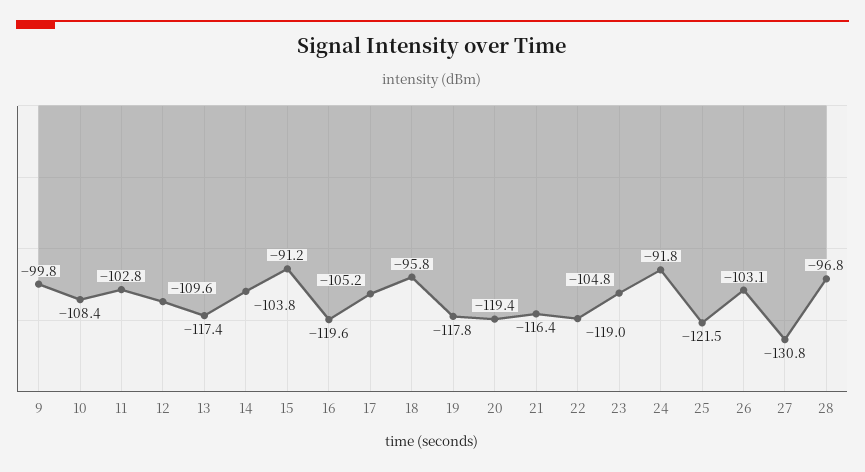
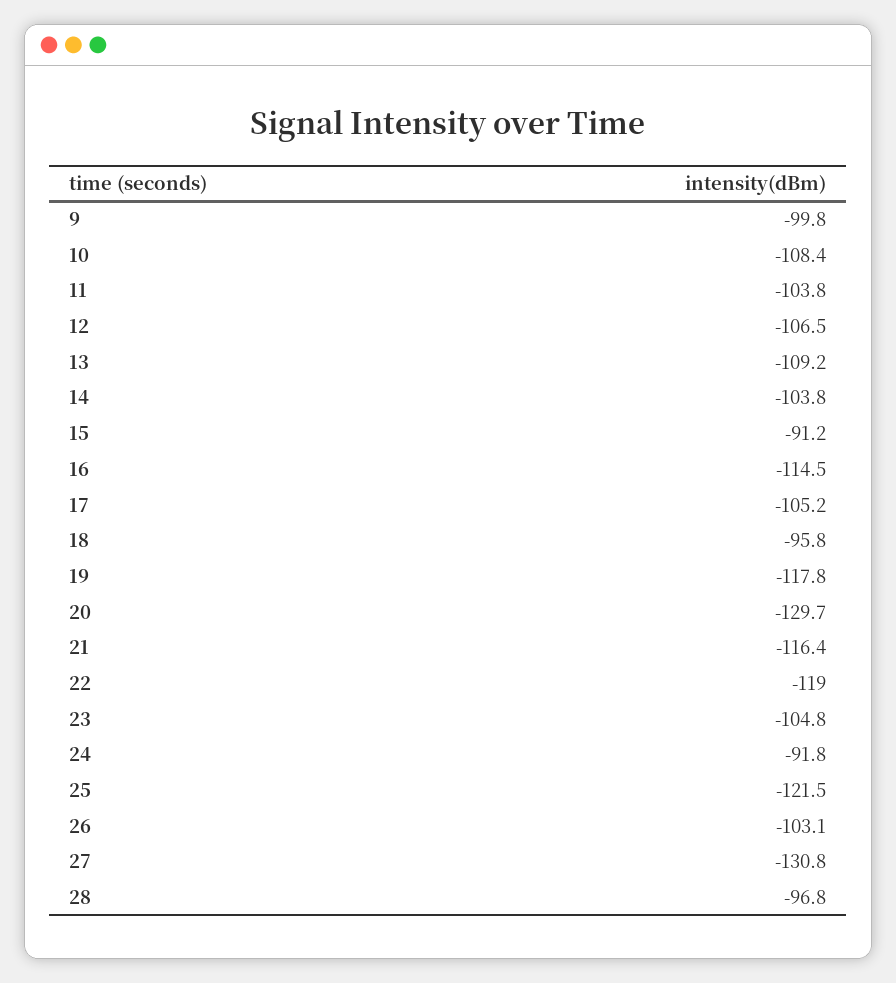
11: -102.8 -> -103.8
12: -109.6 -> -106.5
13: -117.4 -> -109.2
16: -119.6 -> -114.5
20: -119.4 -> -129.7

